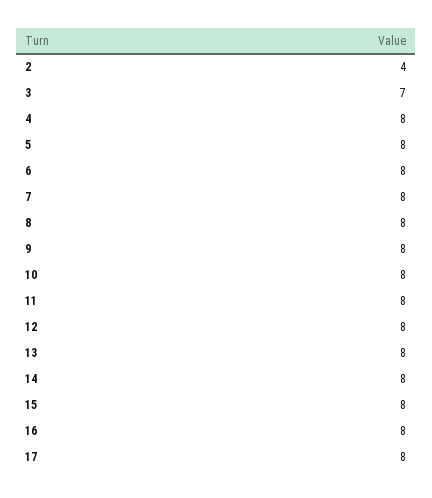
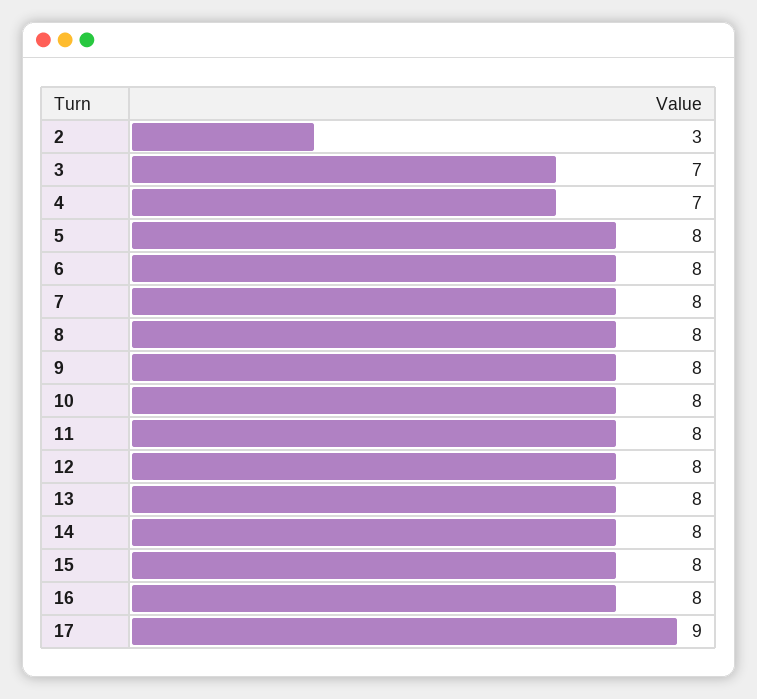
2: 4 -> 3
4: 8 -> 7
17: 8 -> 9

